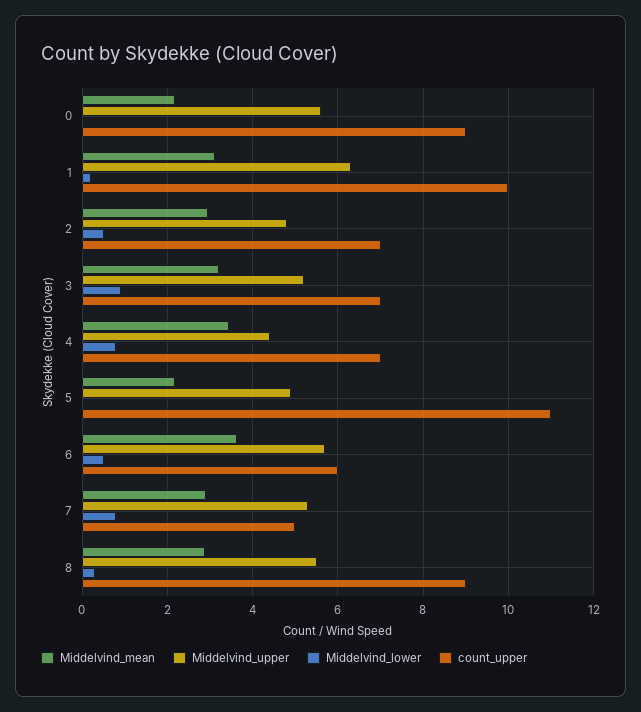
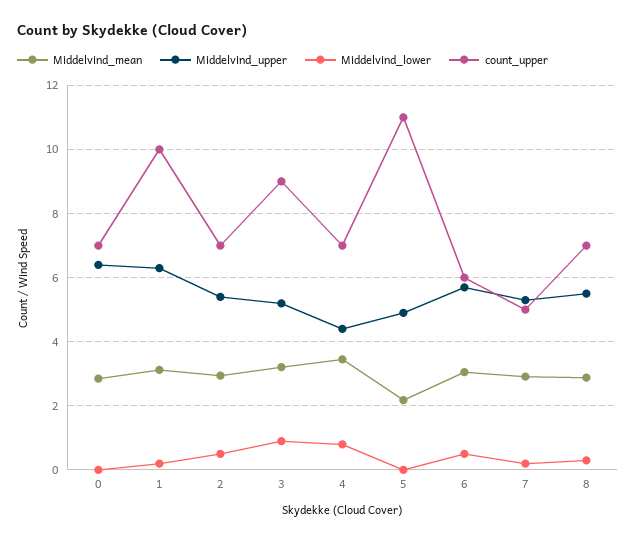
Middelvind_mean, 0: 2.2 -> 2.8
Middelvind_upper, 0: 5.6 -> 6.4
count_upper, 0: 9 -> 7
Middelvind_upper, 2: 4.8 -> 5.4
count_upper, 3: 7 -> 9
Middelvind_mean, 6: 3.6 -> 3
Middelvind_lower, 7: 0.8 -> 0.2
count_upper, 8: 9 -> 7

